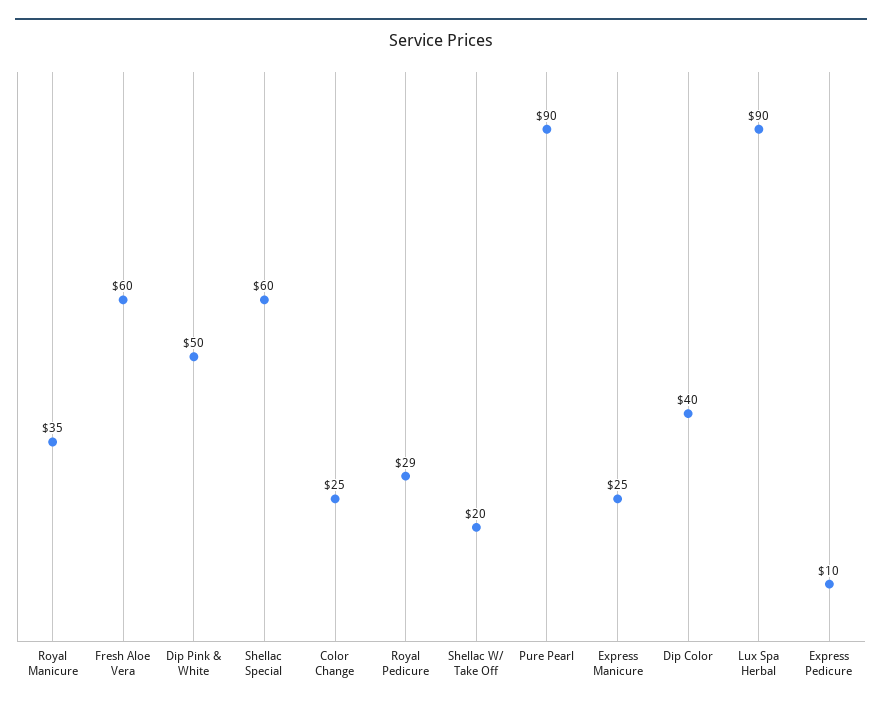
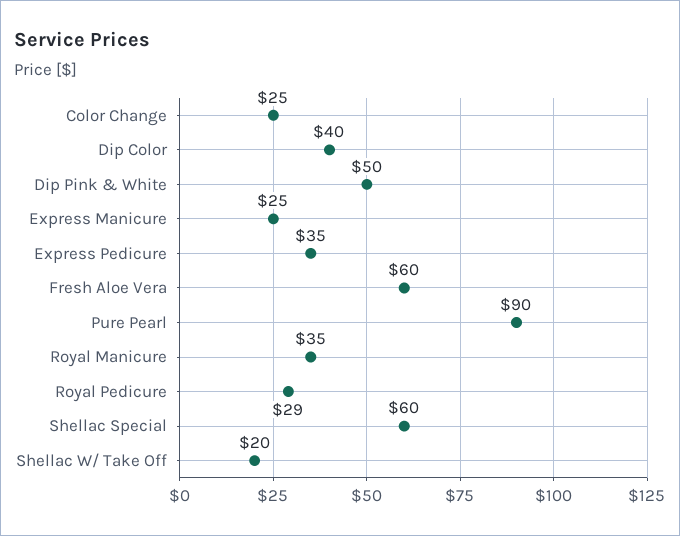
Lux Spa Herbal: 90 -> none
Express Pedicure: 10 -> 35

